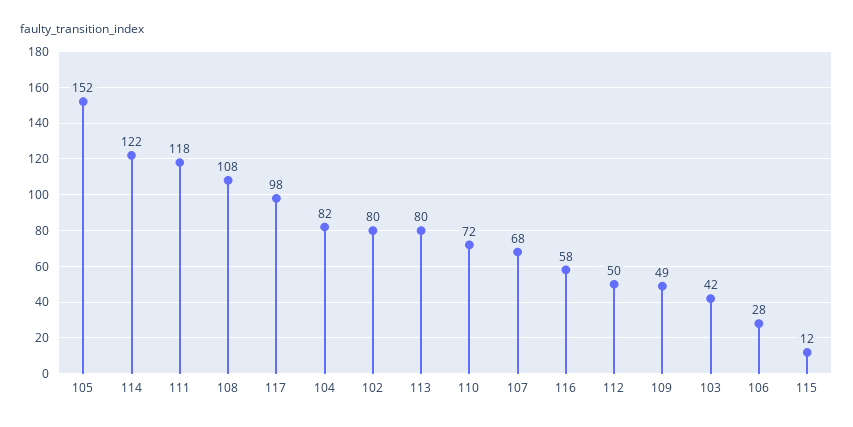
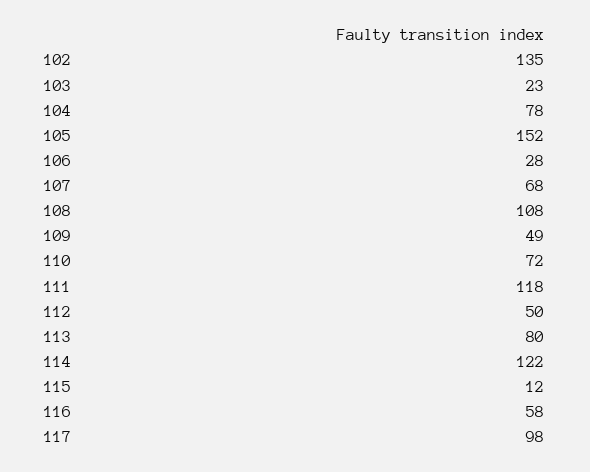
104: 82 -> 78
102: 80 -> 135
103: 42 -> 23

